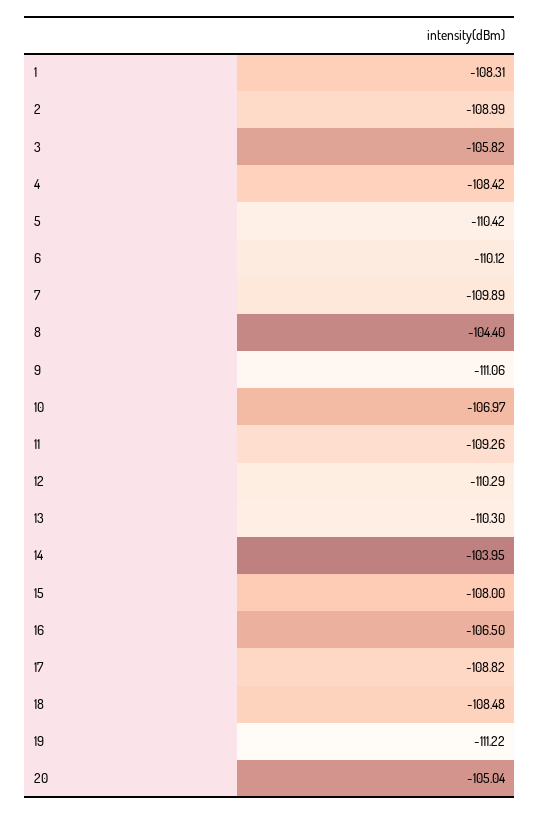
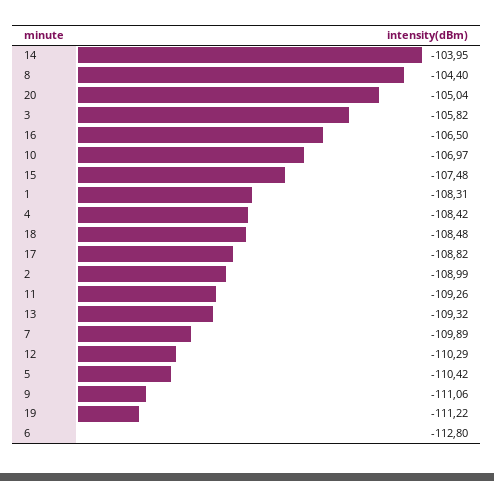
6: -110.12 -> -112.8
13: -110.3 -> -109.32
15: -108 -> -107.48

